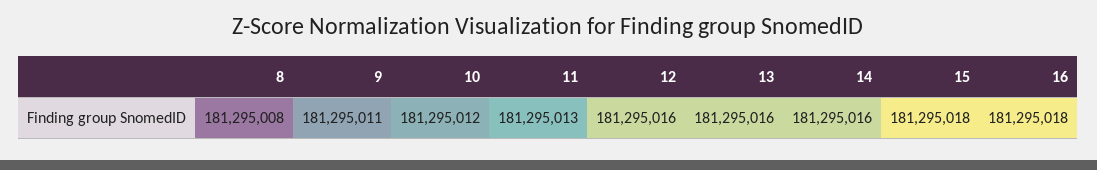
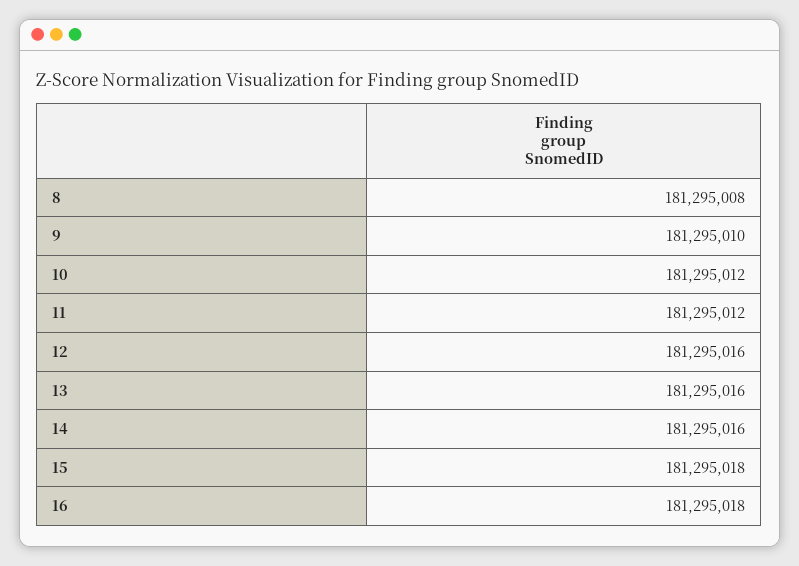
9: 181295011 -> 181295010
11: 181295013 -> 181295012

